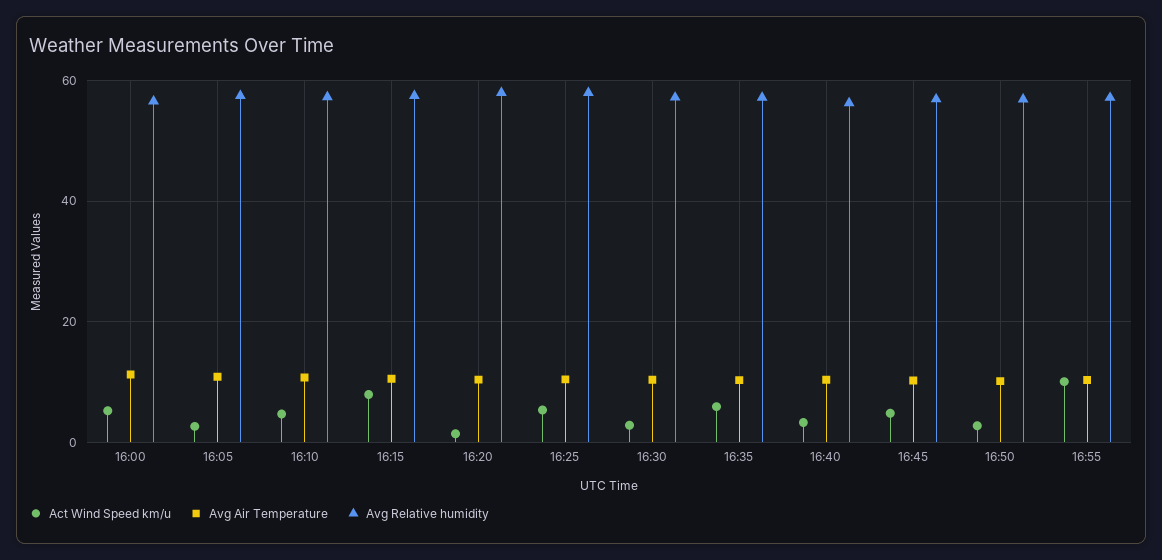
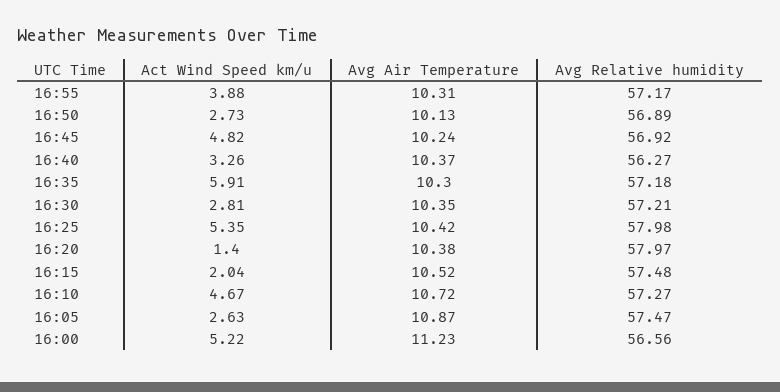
Act Wind Speed km/u, 16:15: 8 -> 2.04
Act Wind Speed km/u, 16:55: 10 -> 3.88

